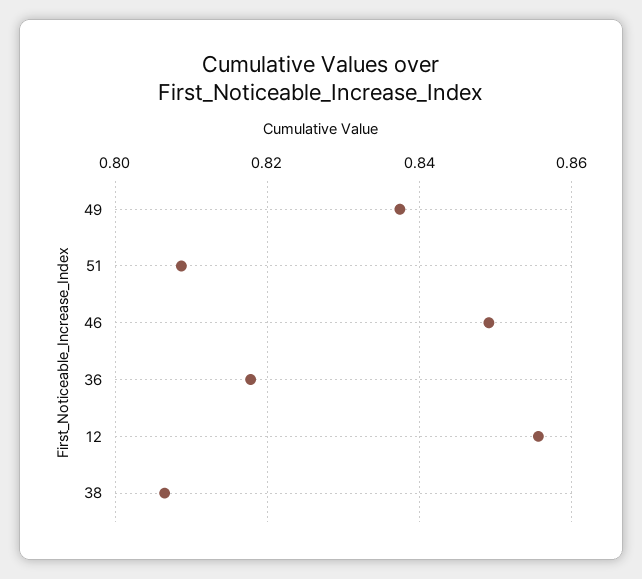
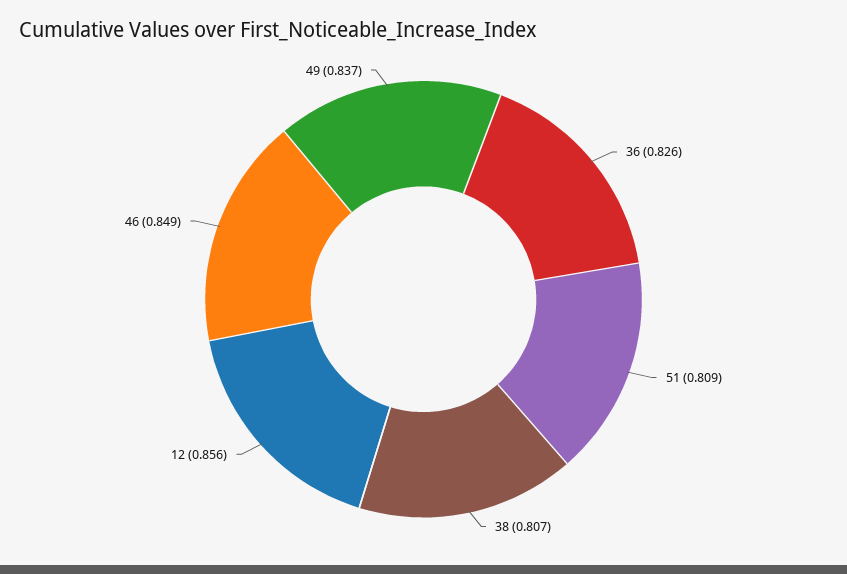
36: 0.818 -> 0.826

